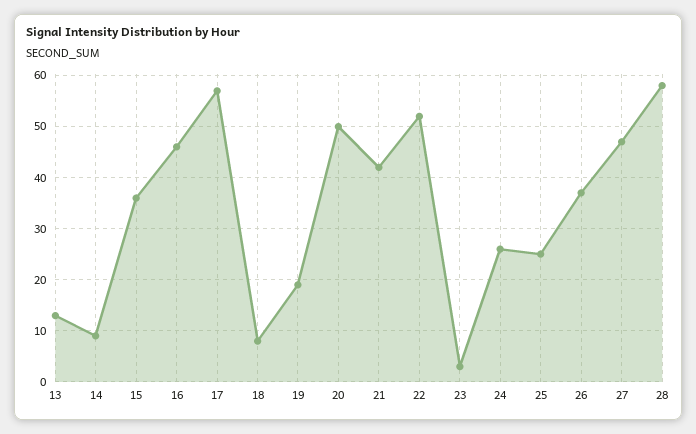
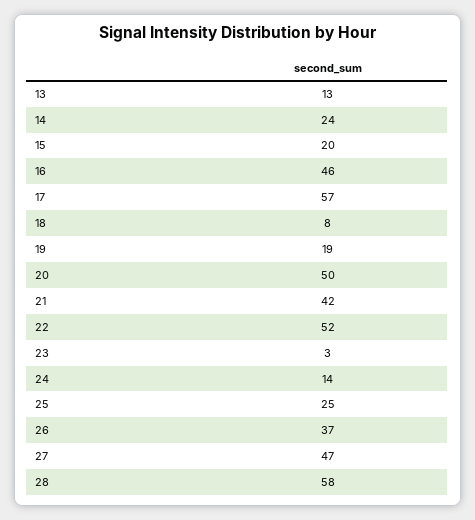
14: 10 -> 24
15: 35 -> 20
24: 25 -> 14

